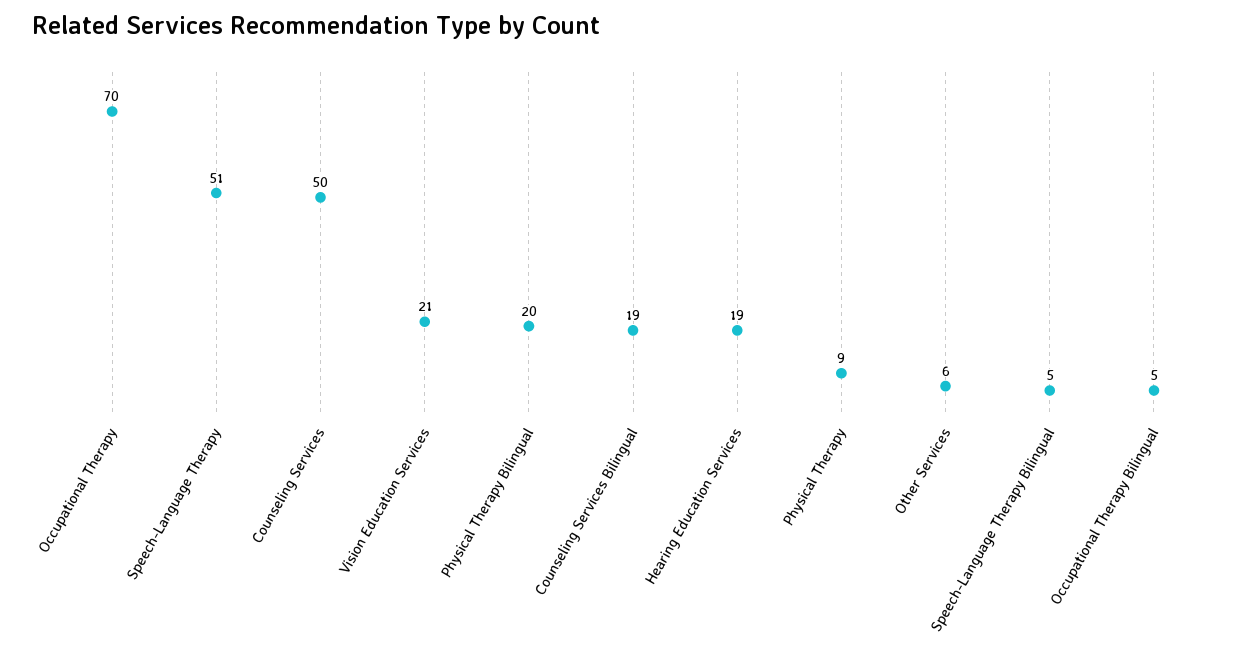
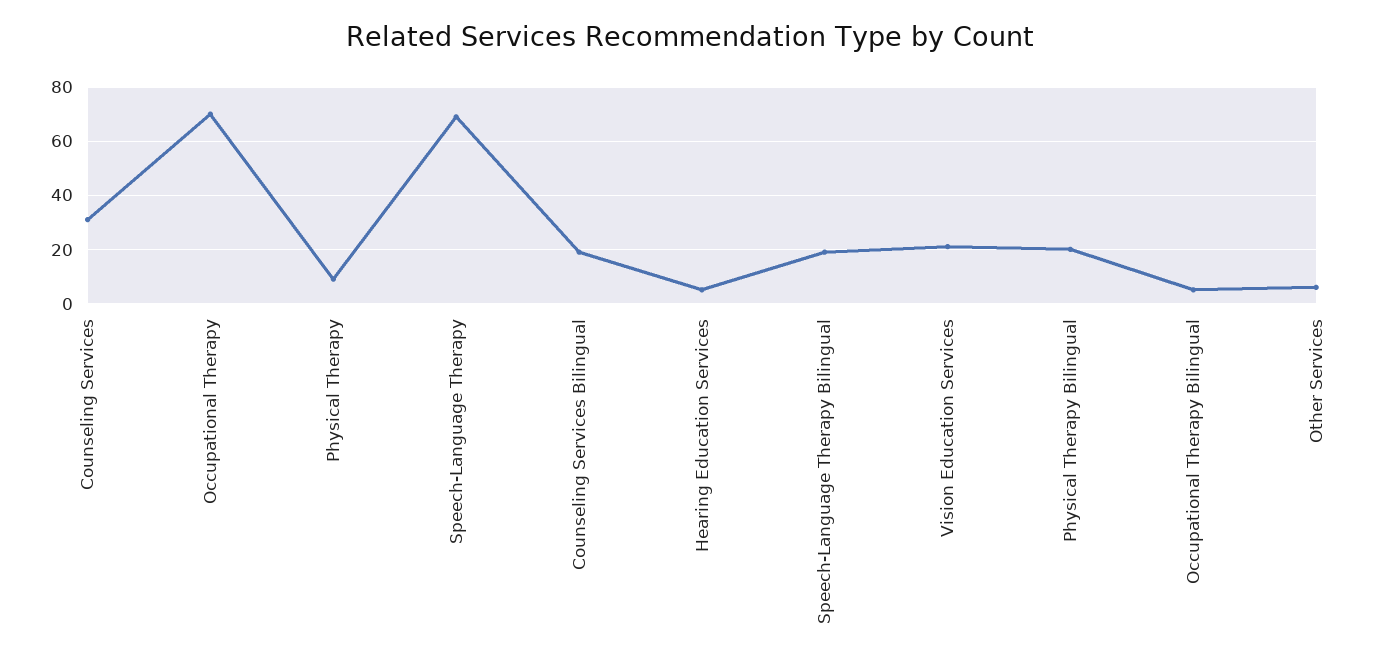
Speech-Language Therapy: 51 -> 70
Counseling Services: 50 -> 30
Hearing Education Services: 19 -> 5
Speech-Language Therapy Bilingual: 5 -> 20

